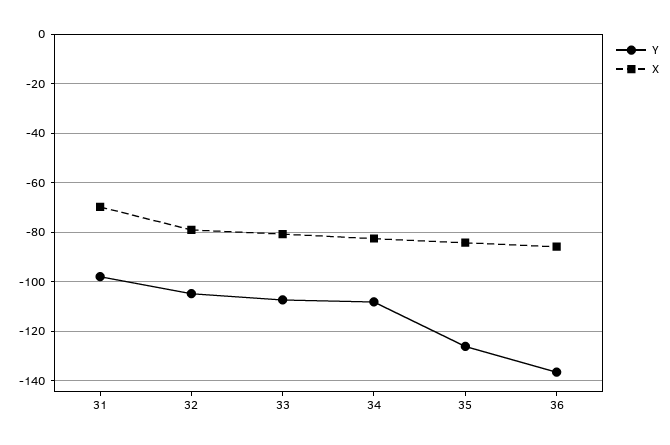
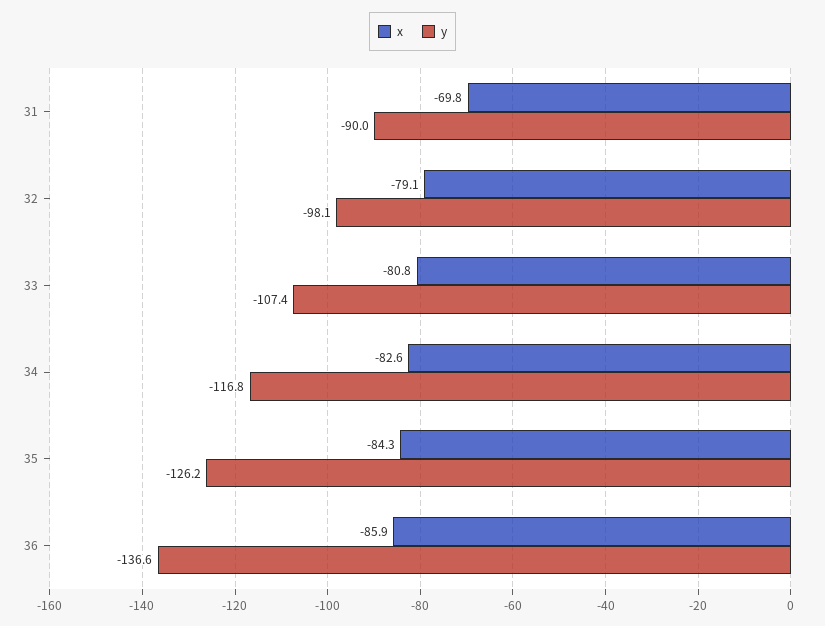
Y, 31: -97.5 -> -90
Y, 32: -105 -> -98.1
Y, 34: -107.5 -> -116.8

